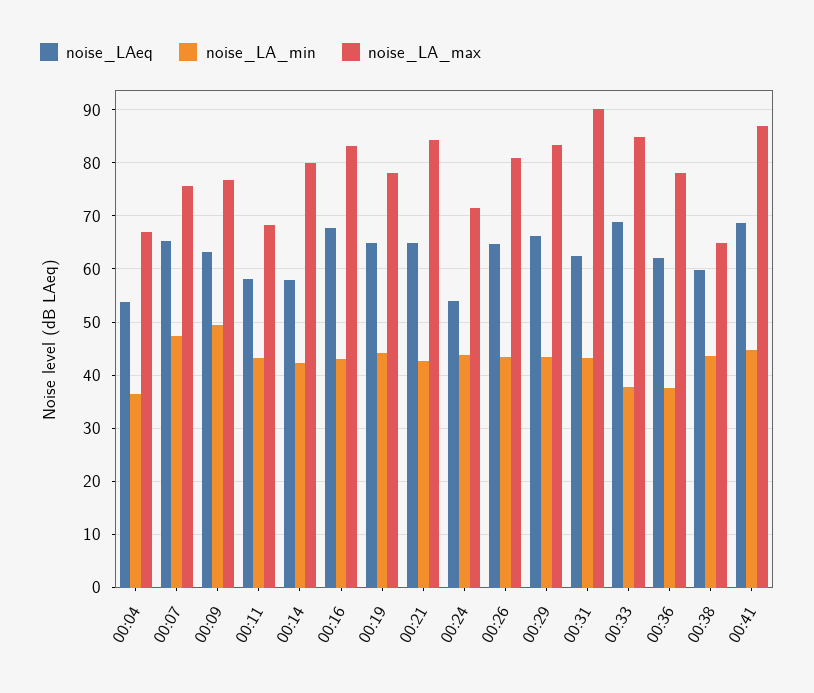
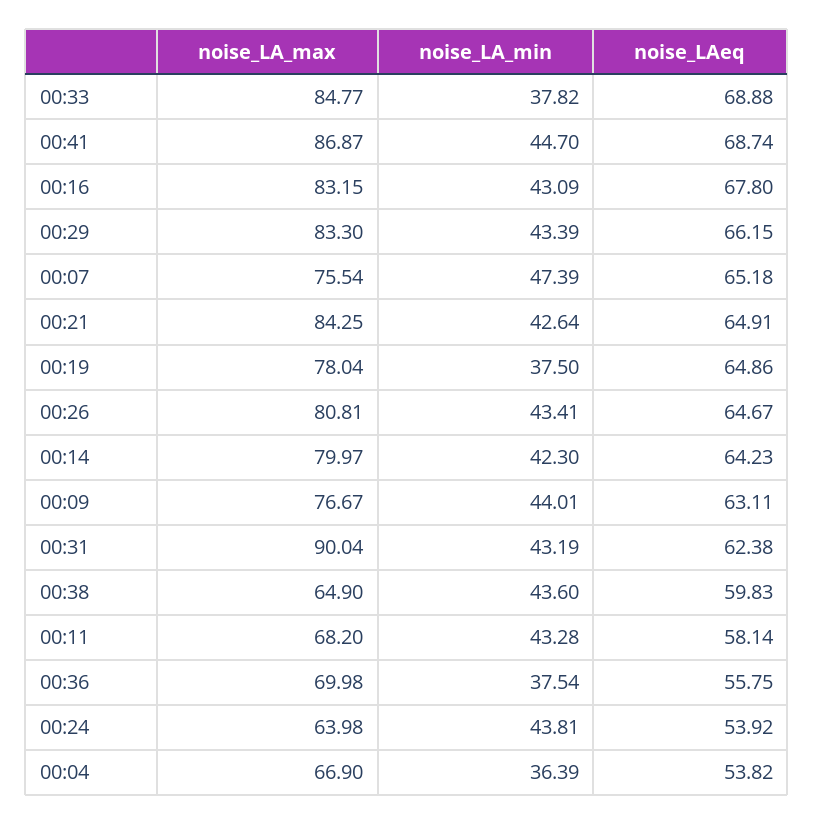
noise_LA_min, 00:09: 50 -> 44.01
noise_LAeq, 00:14: 58 -> 64.23
noise_LA_min, 00:19: 44 -> 37.5
noise_LA_max, 00:24: 72 -> 63.98
noise_LAeq, 00:36: 62 -> 55.75
noise_LA_max, 00:36: 78 -> 69.98

